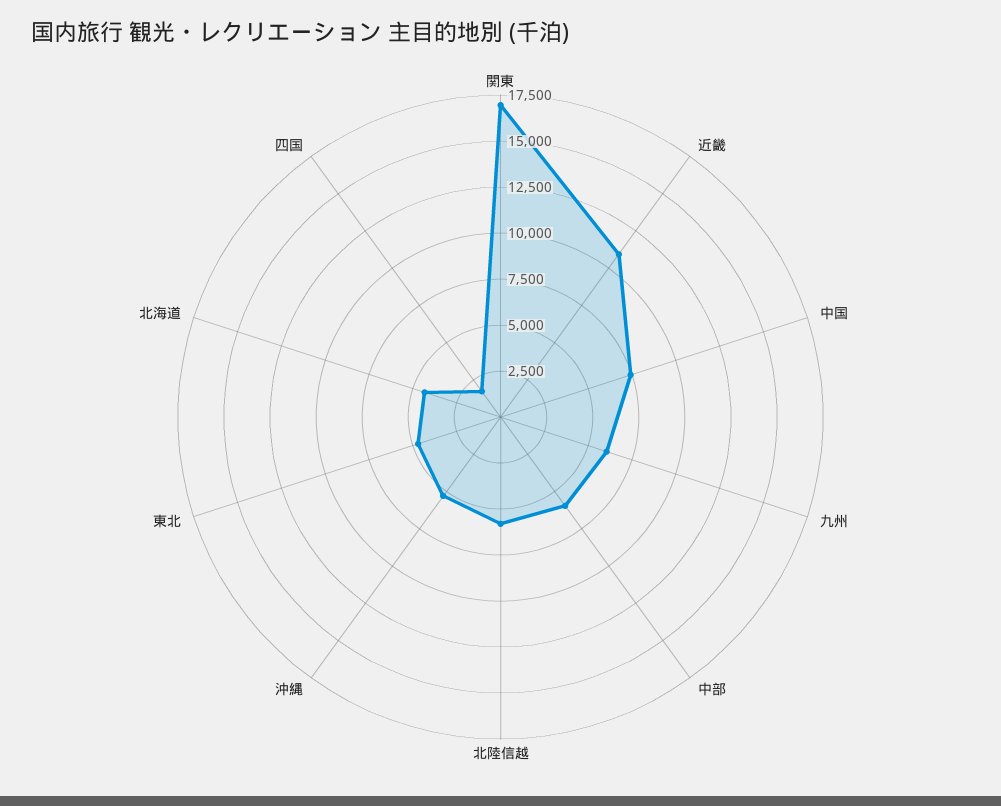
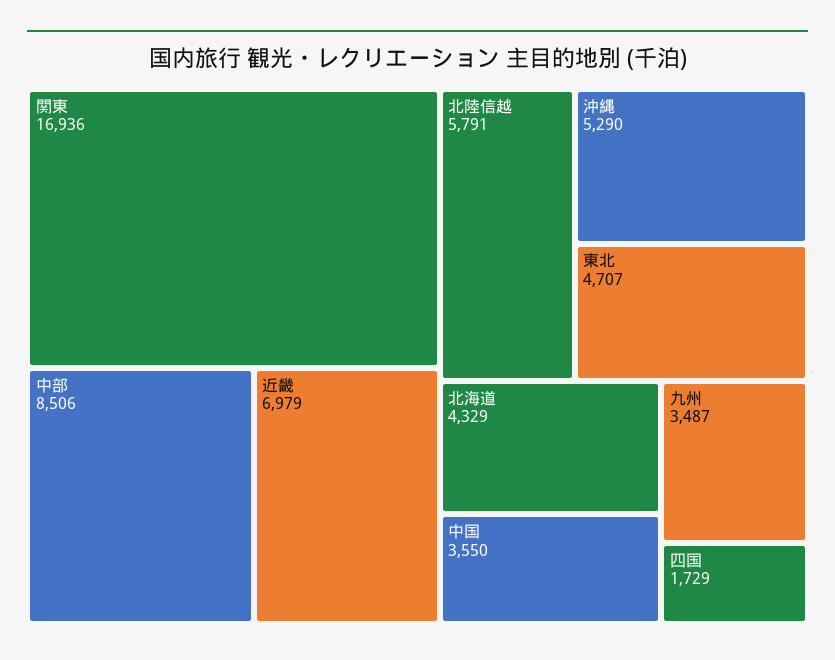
近畿: 11000 -> 6979
中国: 7500 -> 3550
九州: 6000 -> 3487
中部: 6000 -> 8506

